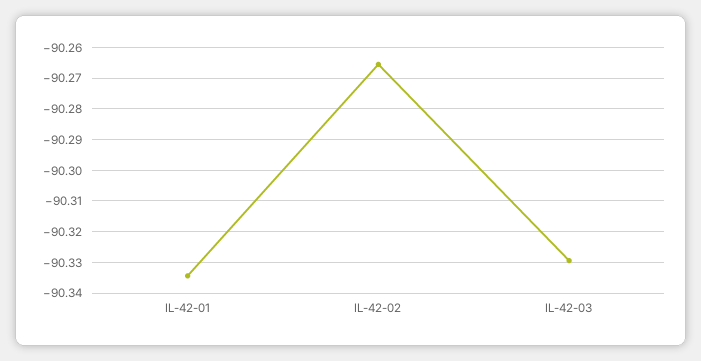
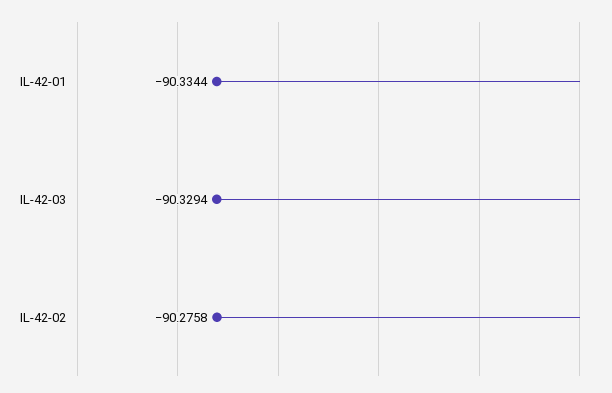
IL-42-02: -90.266 -> -90.2758

